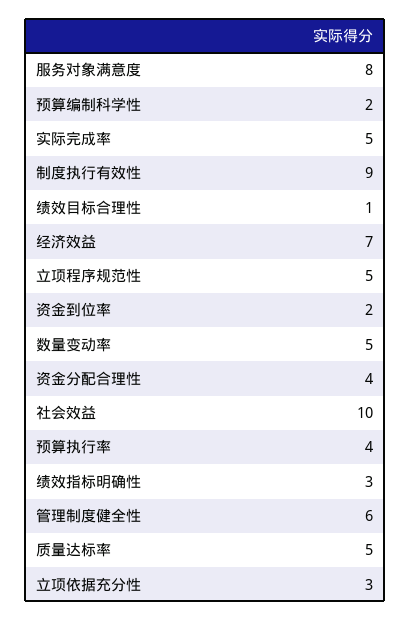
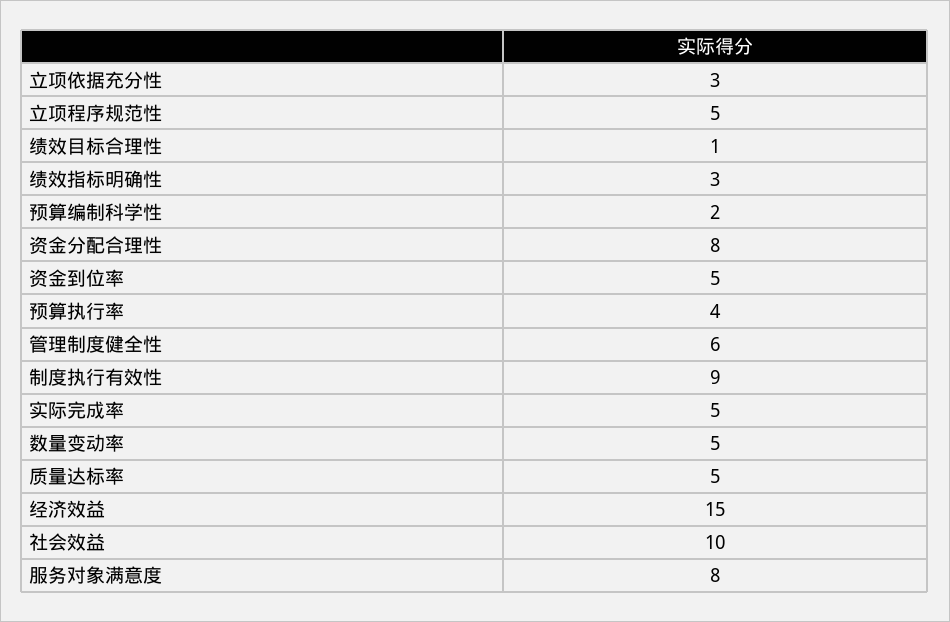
经济效益: 7 -> 15
资金到位率: 2 -> 5
资金分配合理性: 4 -> 8

